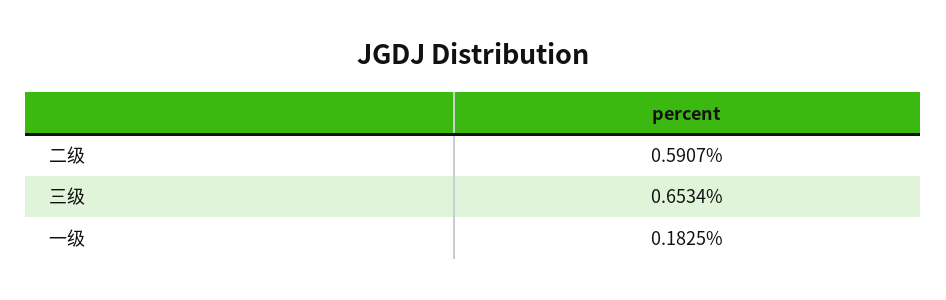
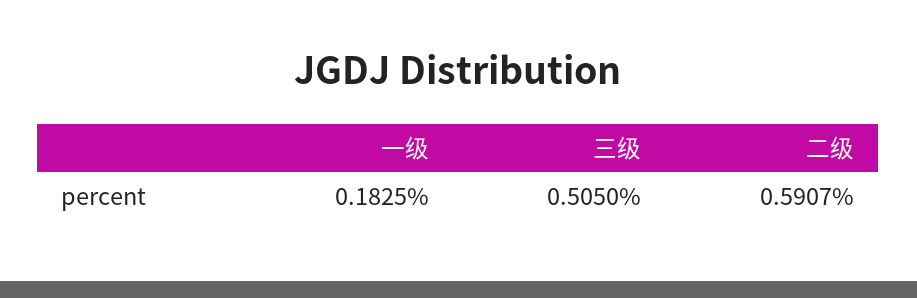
三级: 0.6534 -> 0.505

